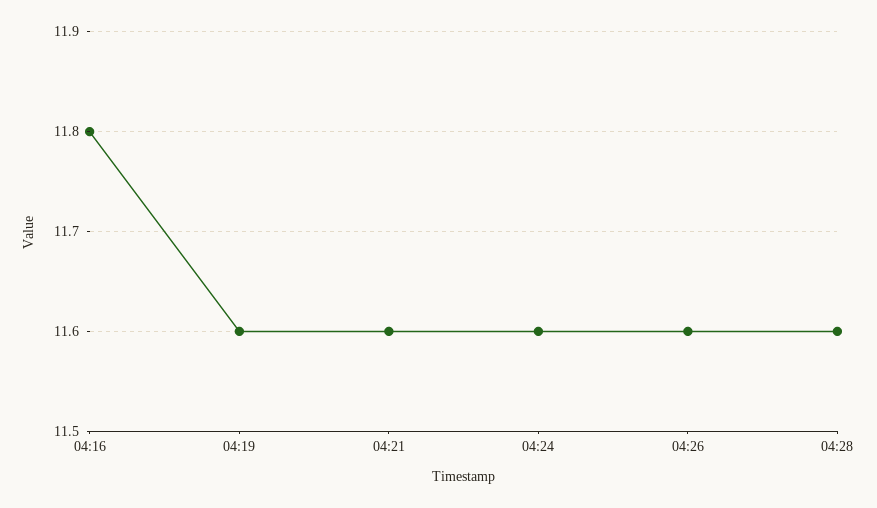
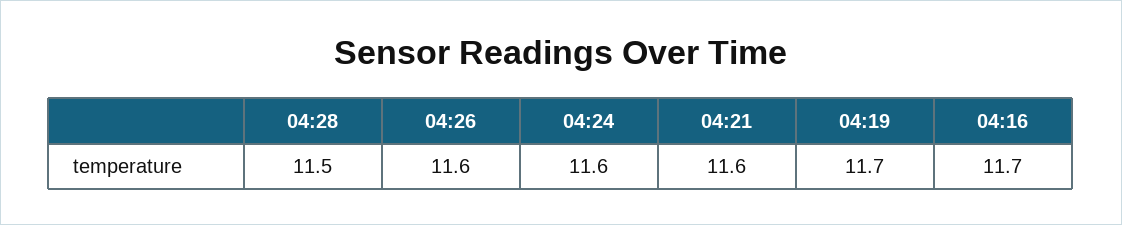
04:16: 11.8 -> 11.7
04:19: 11.6 -> 11.7
04:28: 11.6 -> 11.5

